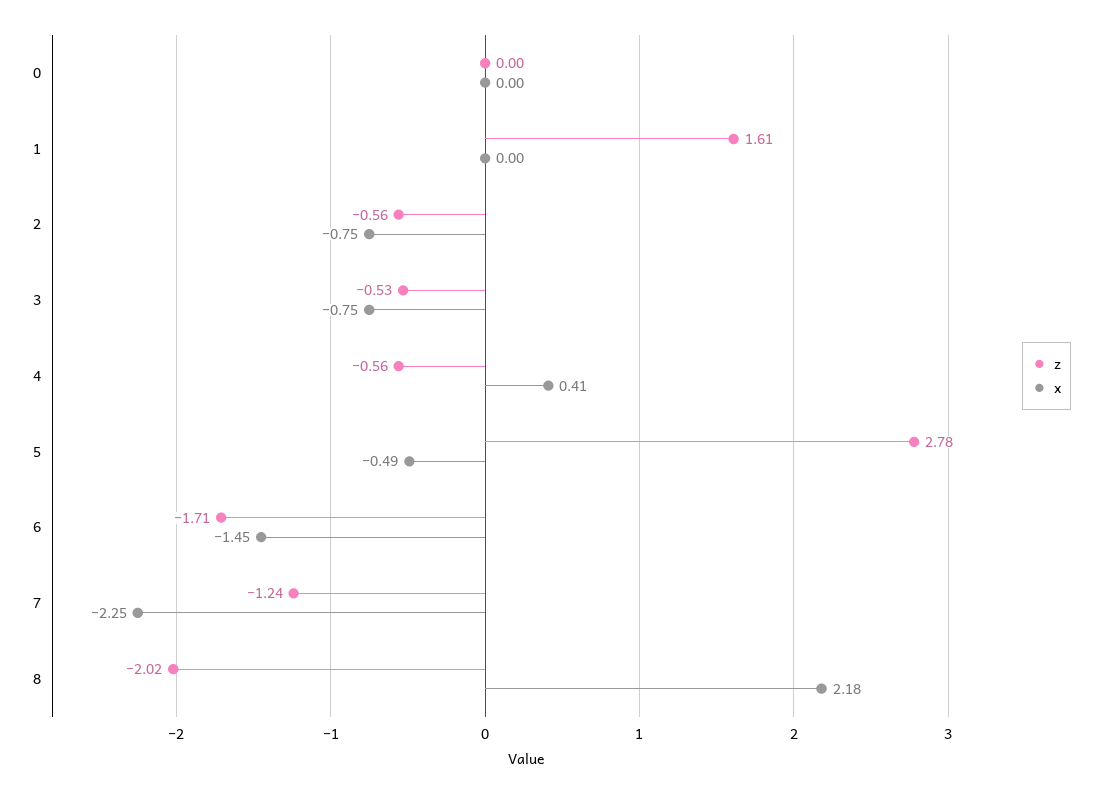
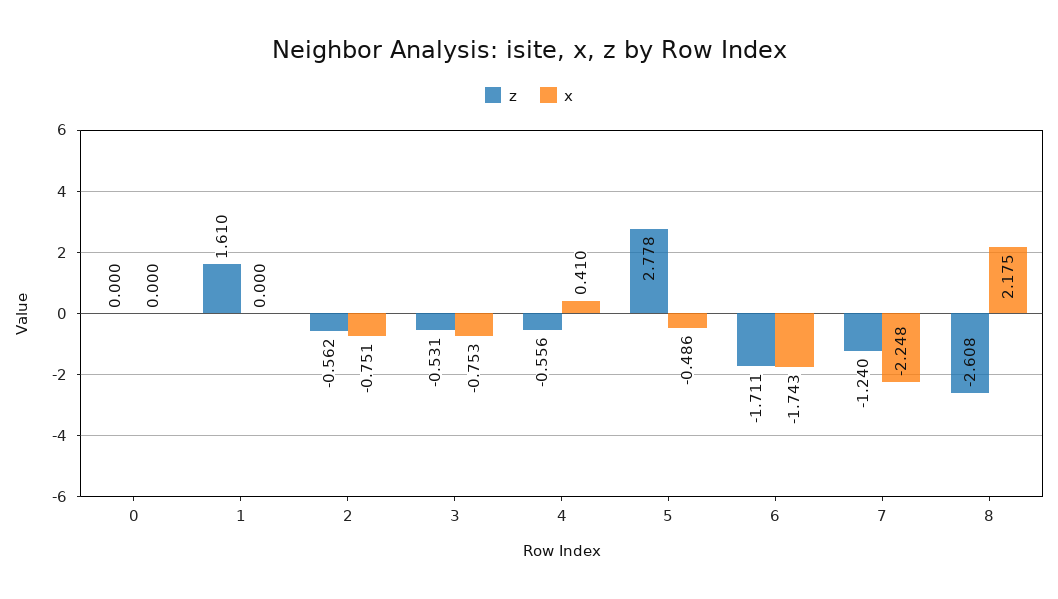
x, 6: -1.45 -> -1.743
z, 8: -2.02 -> -2.608

